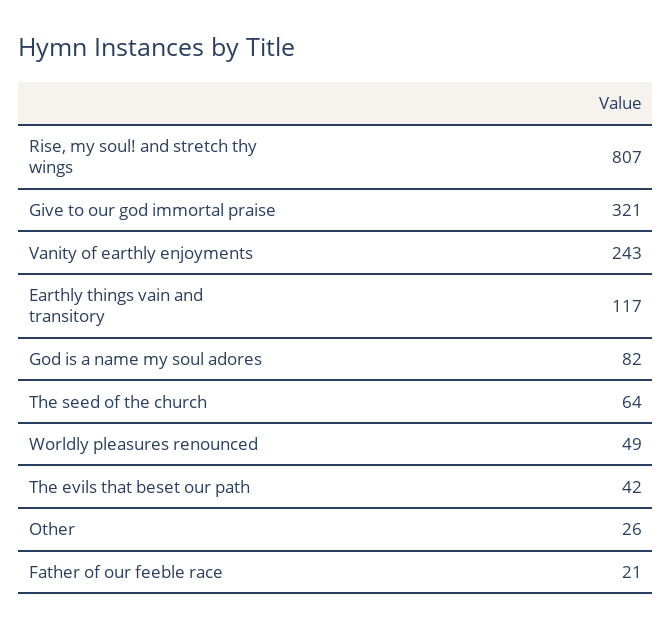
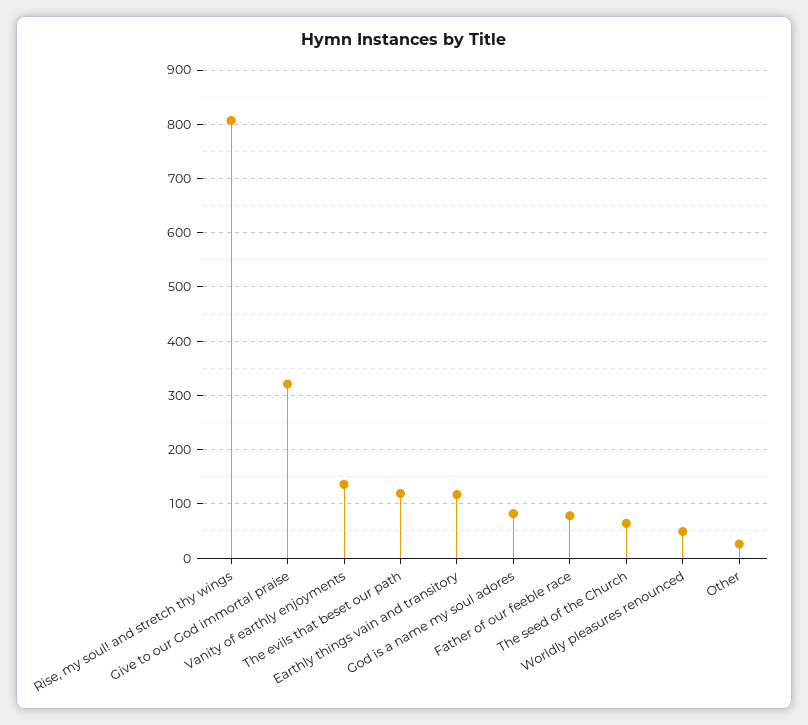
Vanity of earthly enjoyments: 243 -> 140
The evils that beset our path: 42 -> 120
Father of our feeble race: 21 -> 80

